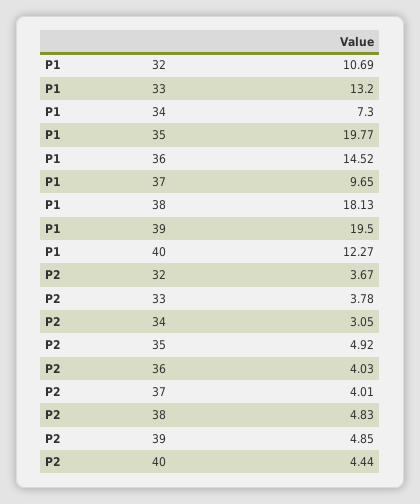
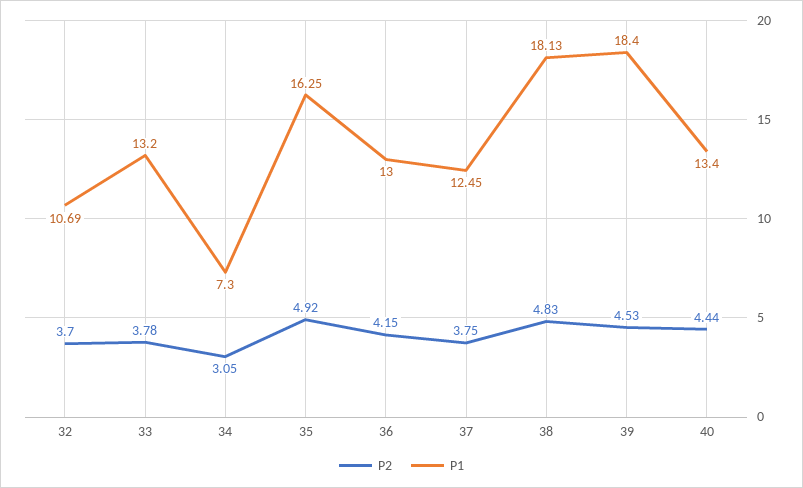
P1, 35: 19.77 -> 16.25
P1, 36: 14.52 -> 13
P1, 37: 9.65 -> 12.45
P1, 39: 19.5 -> 18.4
P1, 40: 12.27 -> 13.4
P2, 32: 3.67 -> 3.7
P2, 36: 4.03 -> 4.15
P2, 37: 4.01 -> 3.75
P2, 39: 4.85 -> 4.53

